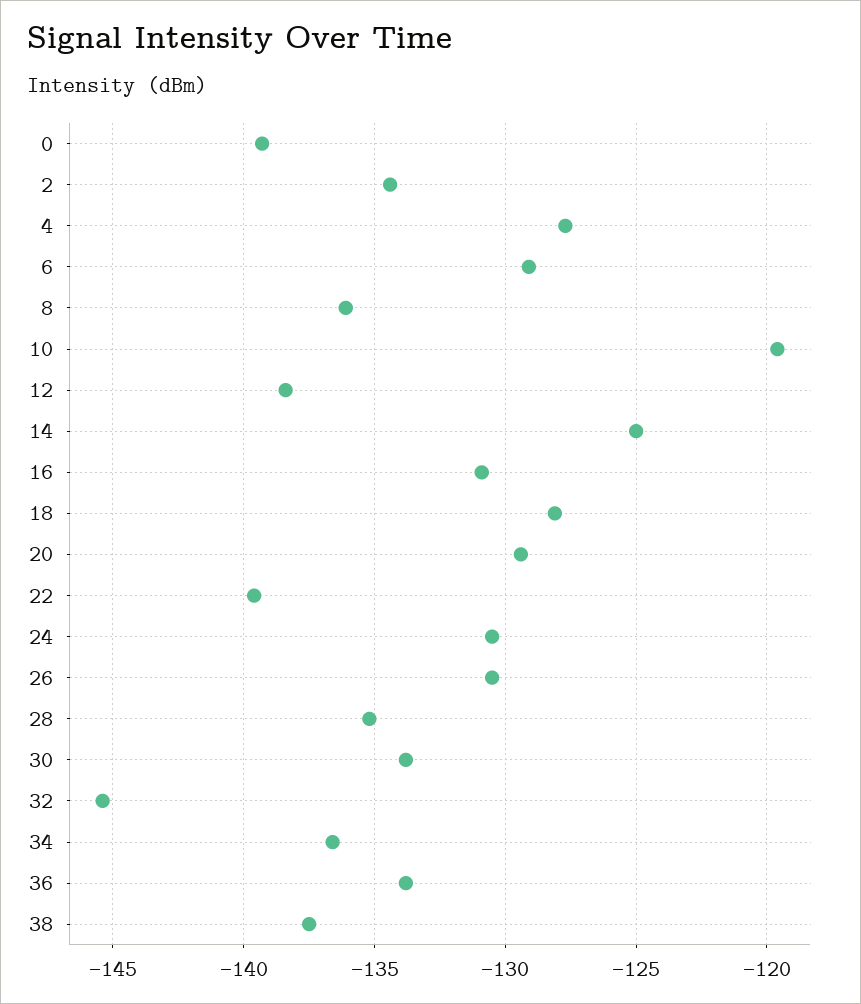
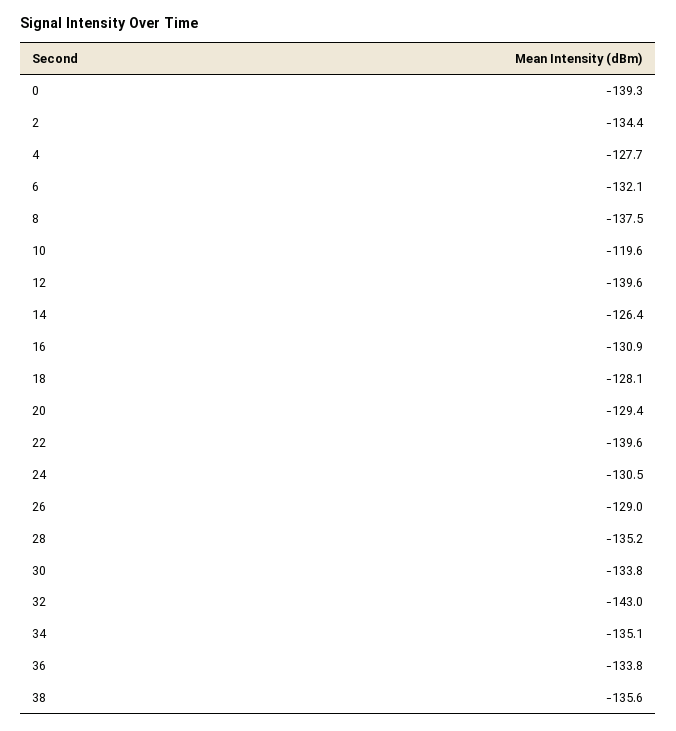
6: -129 -> -132.1
8: -136 -> -137.5
12: -138.5 -> -139.6
14: -125 -> -126.4
26: -130.5 -> -129
32: -145.5 -> -143
34: -136.5 -> -135.1
38: -137.5 -> -135.6

